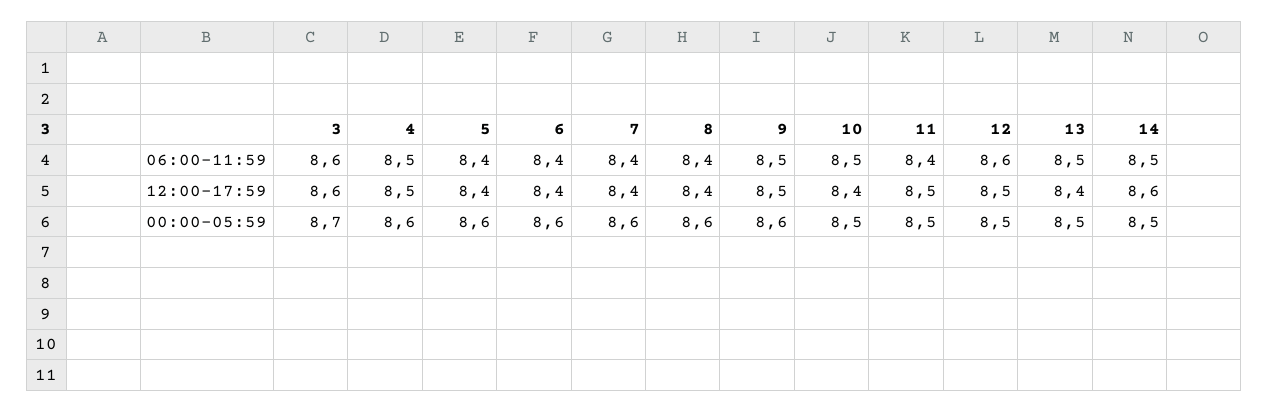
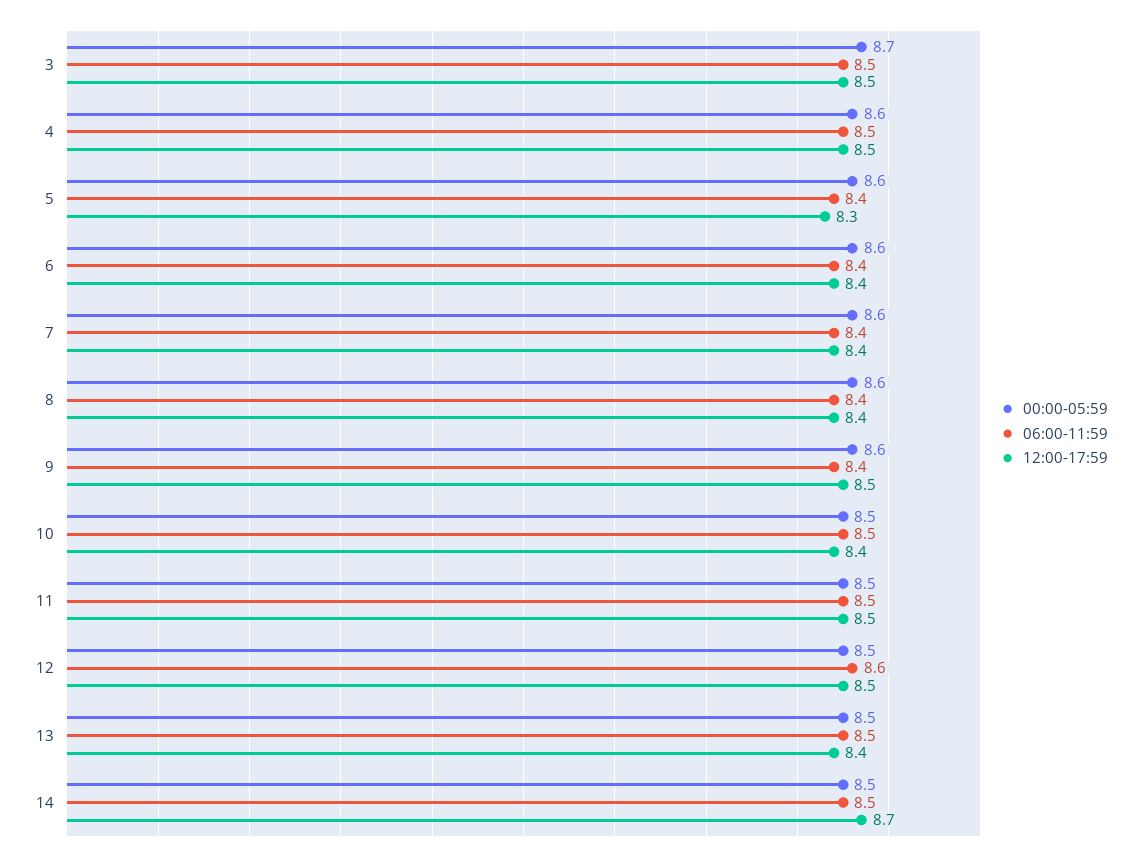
06:00-11:59, 3: 8.6 -> 8.5
06:00-11:59, 9: 8.5 -> 8.4
06:00-11:59, 11: 8.4 -> 8.5
12:00-17:59, 3: 8.6 -> 8.5
12:00-17:59, 5: 8.4 -> 8.3
12:00-17:59, 14: 8.6 -> 8.7

